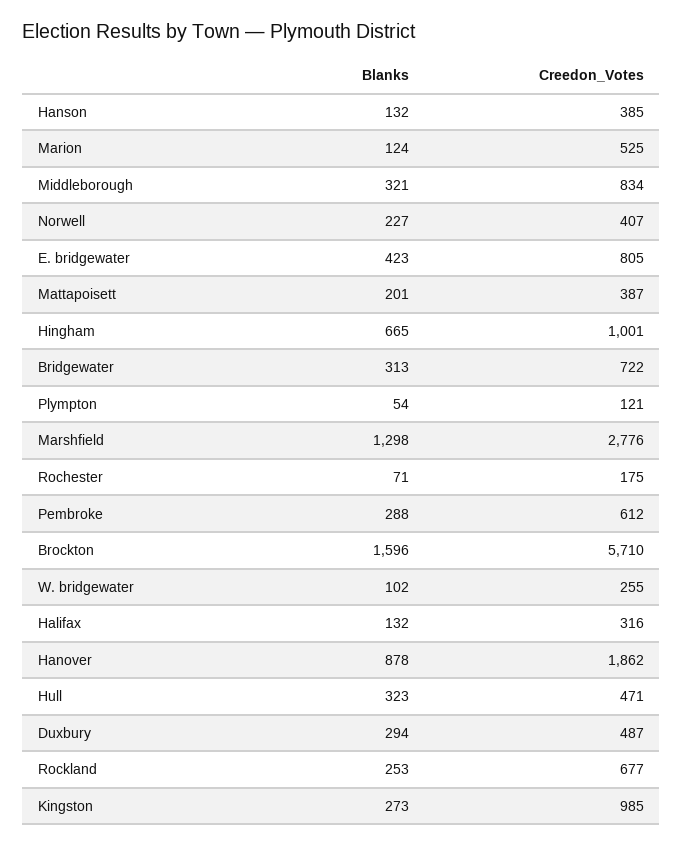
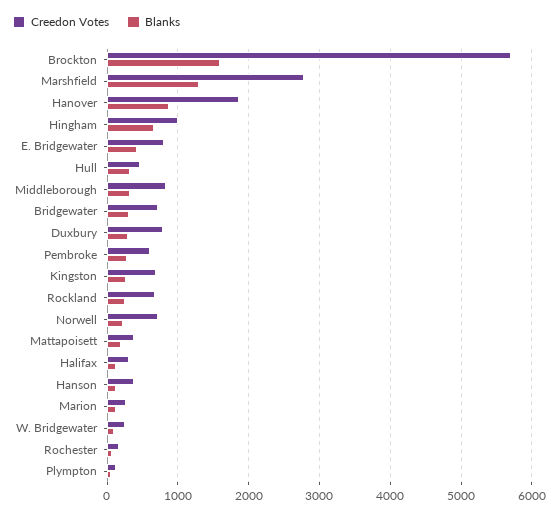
Creedon_Votes, Marion: 525 -> 300
Creedon_Votes, Norwell: 407 -> 700
Creedon_Votes, Duxbury: 487 -> 800
Creedon_Votes, Kingston: 985 -> 700

